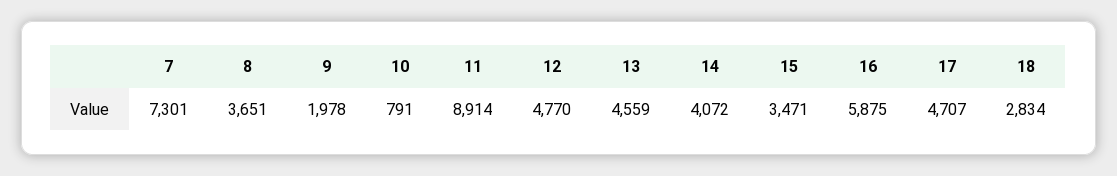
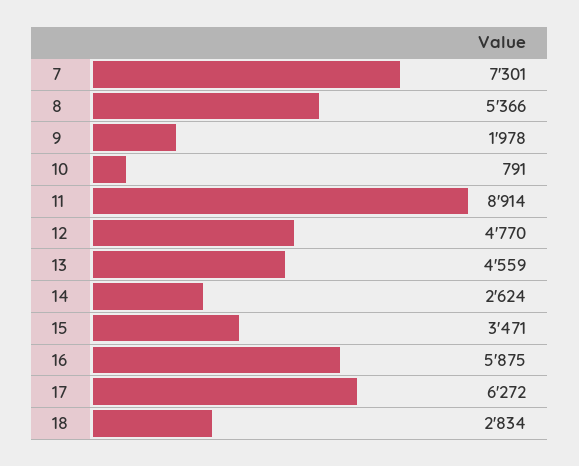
8: 3651 -> 5366
14: 4072 -> 2624
17: 4707 -> 6272

